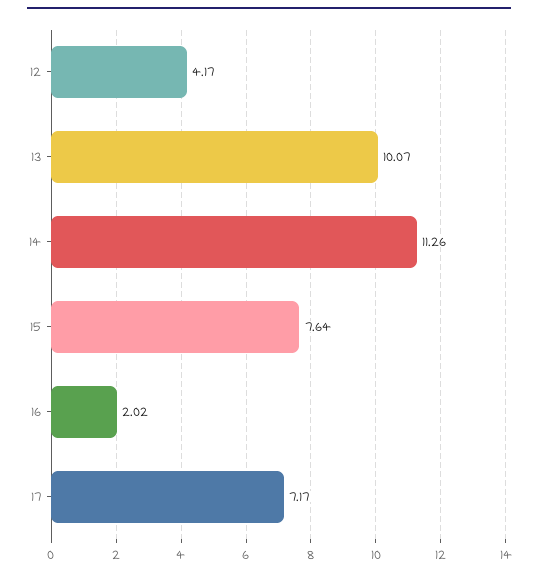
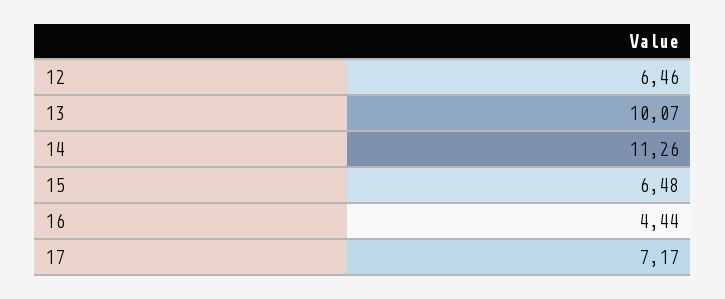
12: 4.17 -> 6.46
15: 7.64 -> 6.48
16: 2.02 -> 4.44

